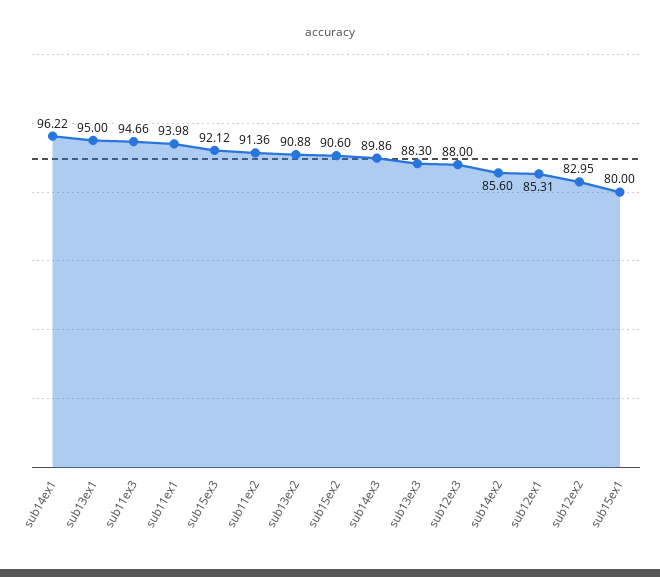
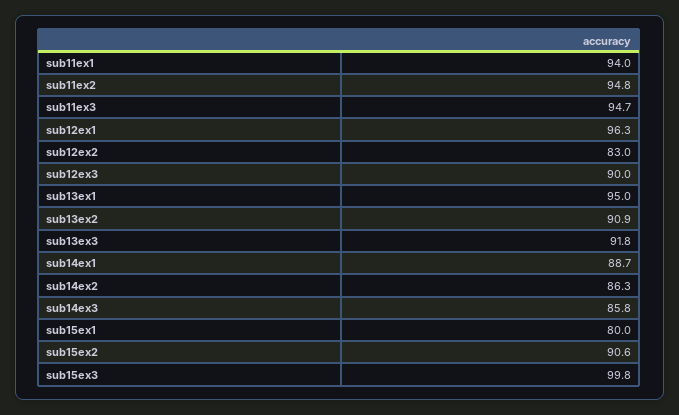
sub14ex1: 96.22 -> 88.7
sub15ex3: 92.12 -> 99.8
sub11ex2: 91.36 -> 94.8
sub14ex3: 89.86 -> 85.8
sub13ex3: 88.3 -> 91.8
sub12ex3: 88 -> 90
sub14ex2: 85.6 -> 86.3
sub12ex1: 85.31 -> 96.3

